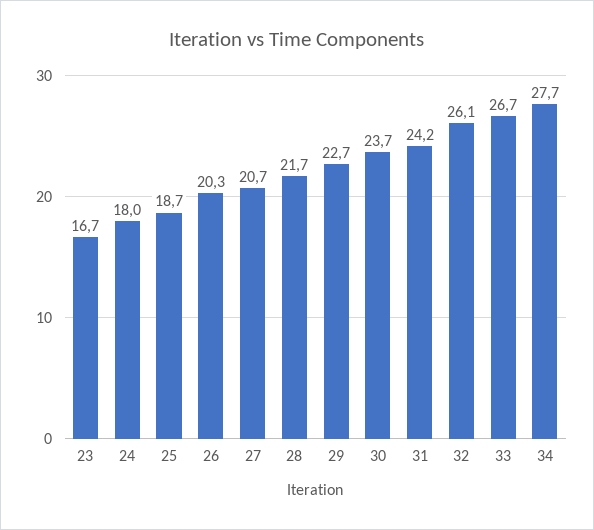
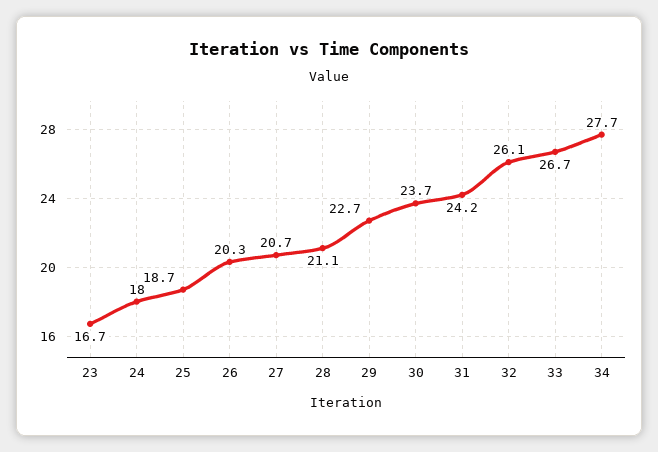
28: 21.7 -> 21.1

